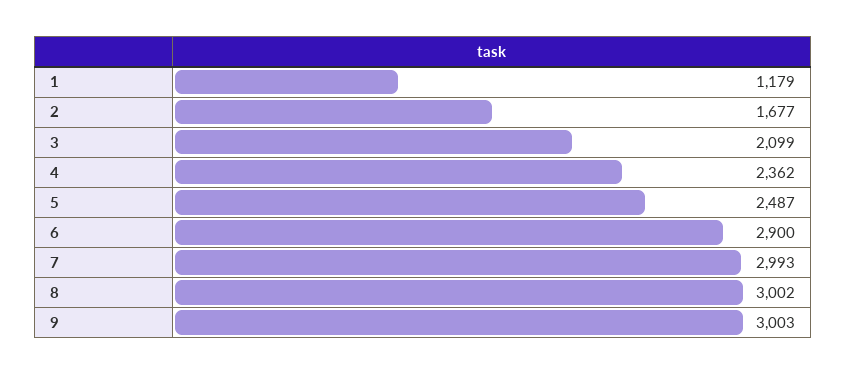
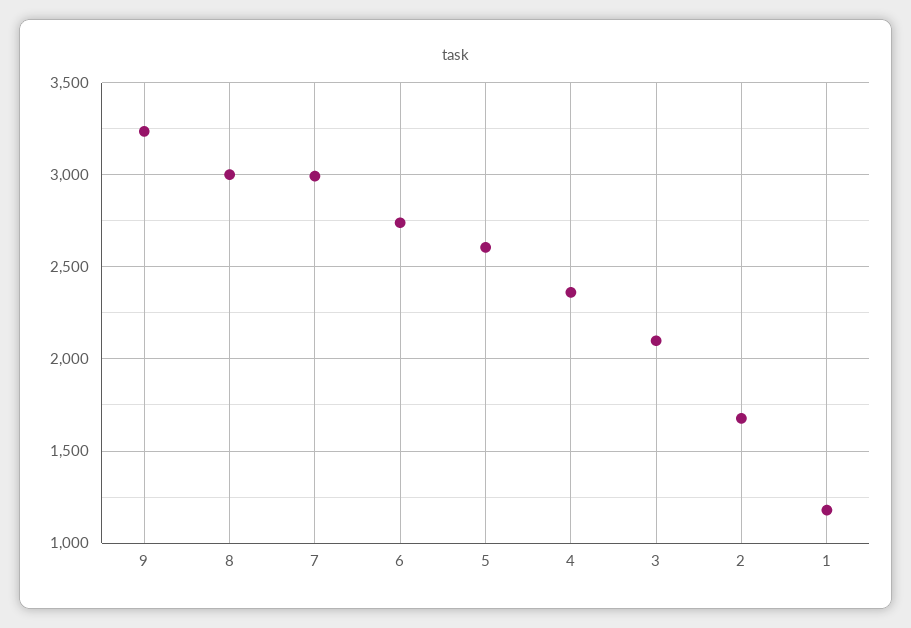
5: 2487 -> 2600
6: 2900 -> 2750
9: 3003 -> 3250

